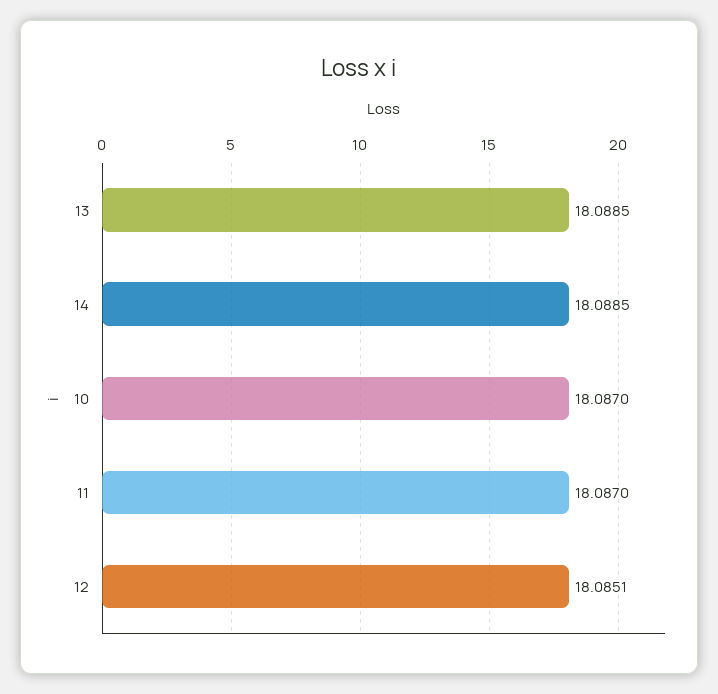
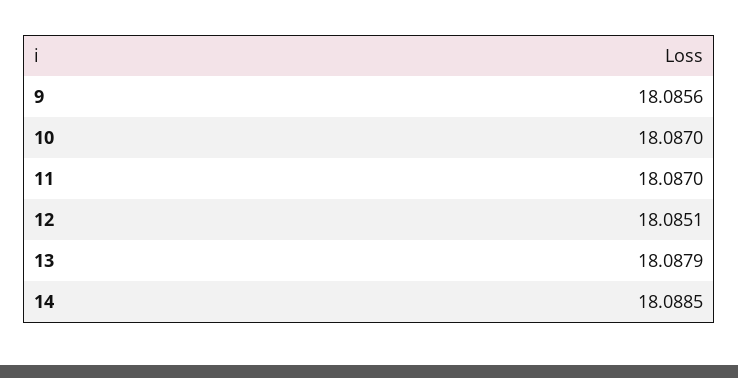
13: 18.0885 -> 18.0879
9: none -> 18.0856

